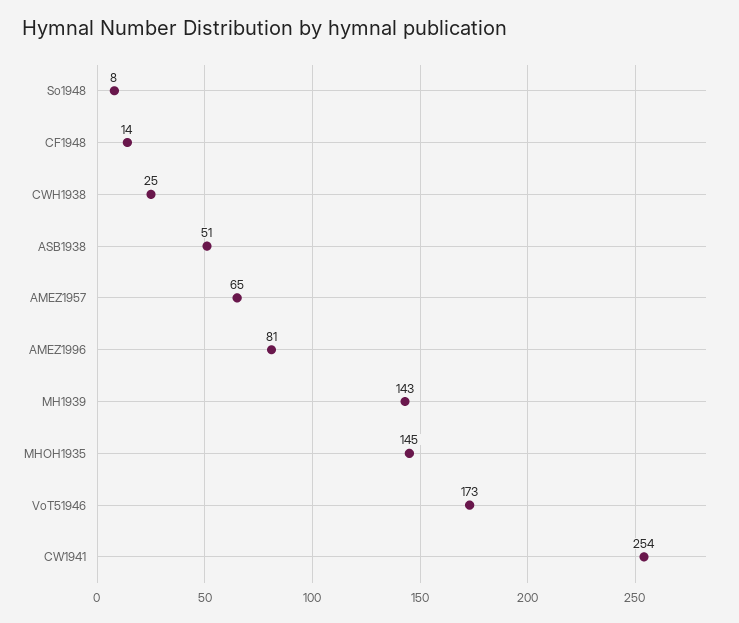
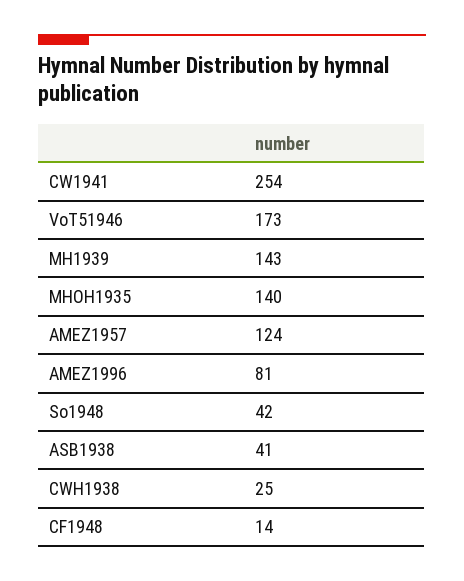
So1948: 8 -> 42
ASB1938: 51 -> 41
AMEZ1957: 65 -> 124
MHOH1935: 145 -> 140

